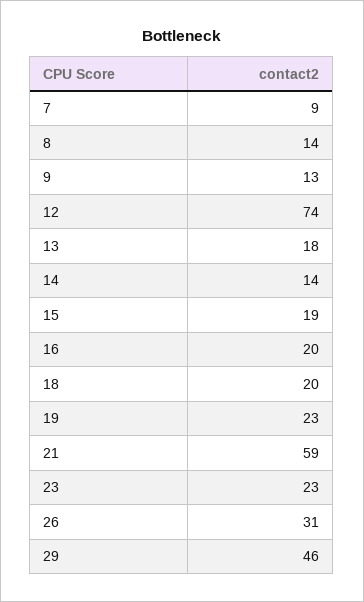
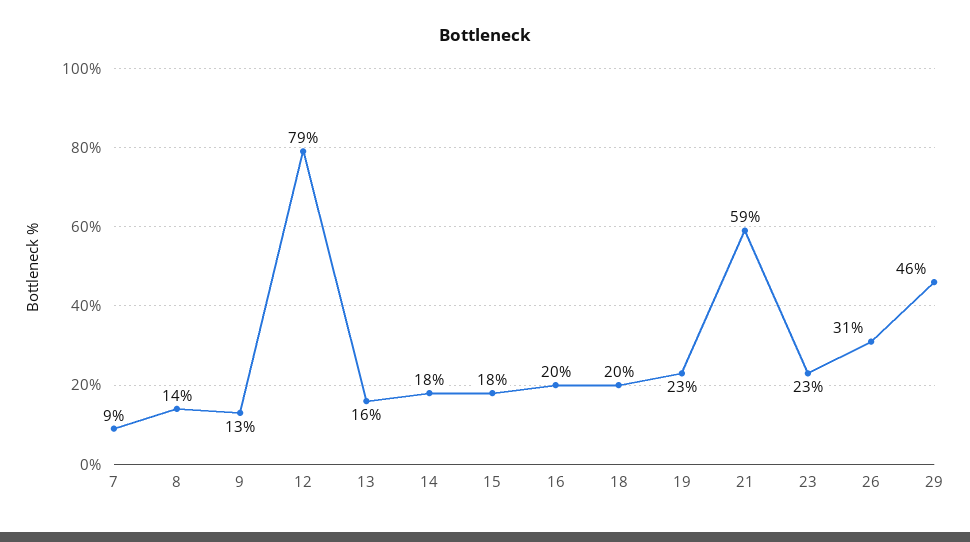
12: 74 -> 79
13: 18 -> 16
14: 14 -> 18
15: 19 -> 18

